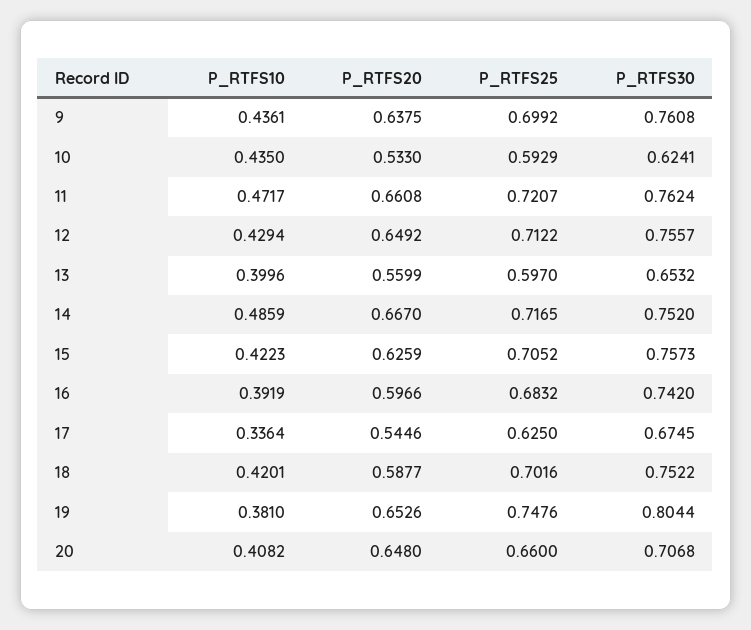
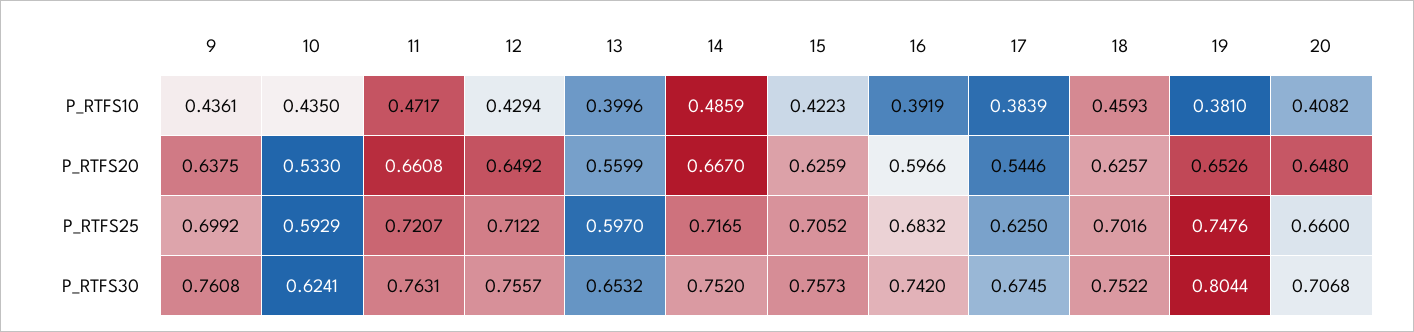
P_RTFS30, 11: 0.7624 -> 0.7631
P_RTFS10, 17: 0.3364 -> 0.3839
P_RTFS10, 18: 0.4201 -> 0.4593
P_RTFS20, 18: 0.5877 -> 0.6257

